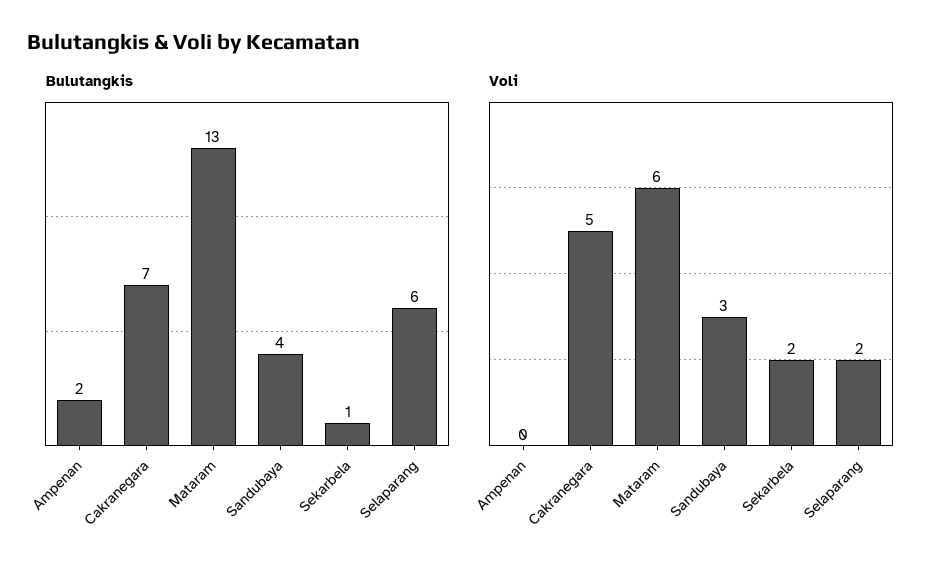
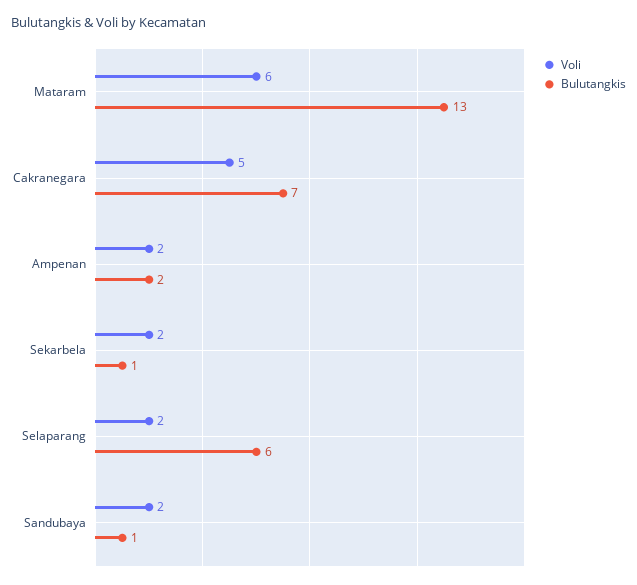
Bulutangkis, Sandubaya: 4 -> 1
Voli, Ampenan: 0 -> 2
Voli, Sandubaya: 3 -> 2

